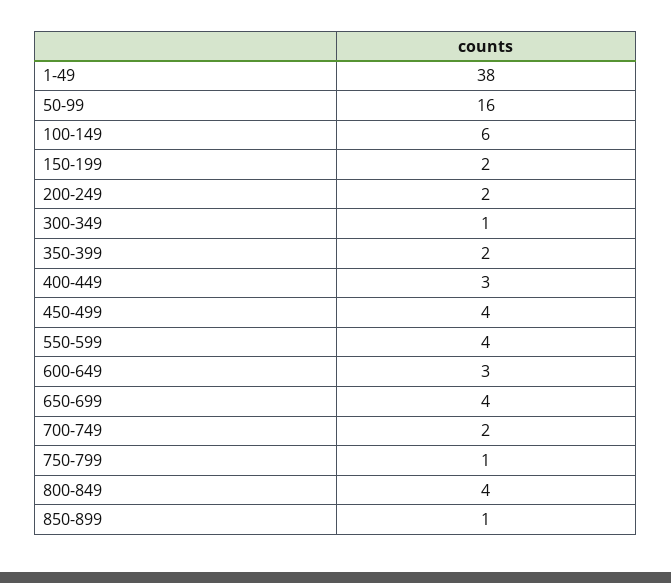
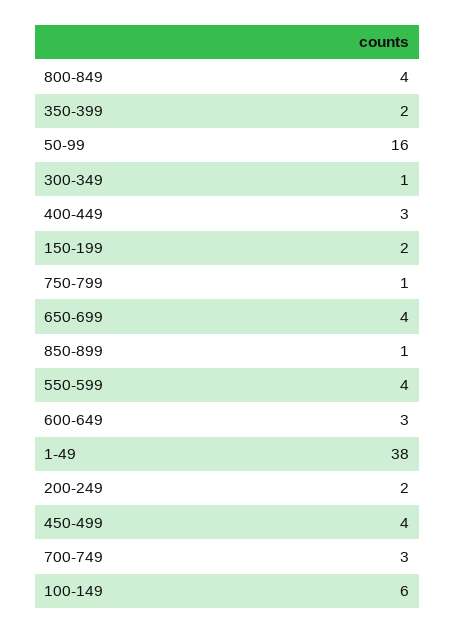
700-749: 2 -> 3

